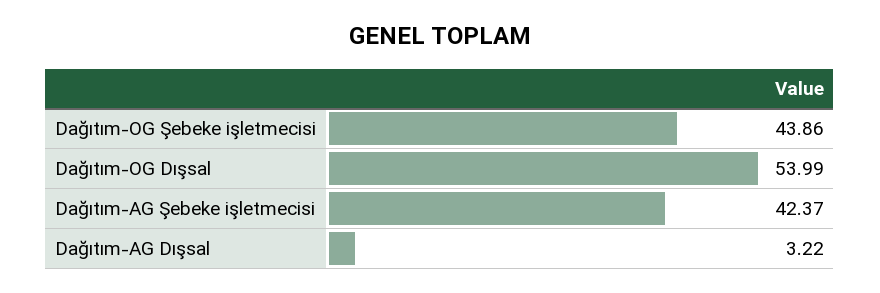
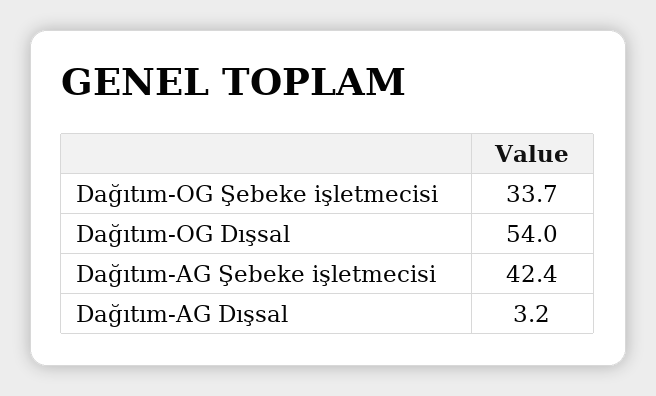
Dağıtım-OG Şebeke işletmecisi: 43.86 -> 33.7

